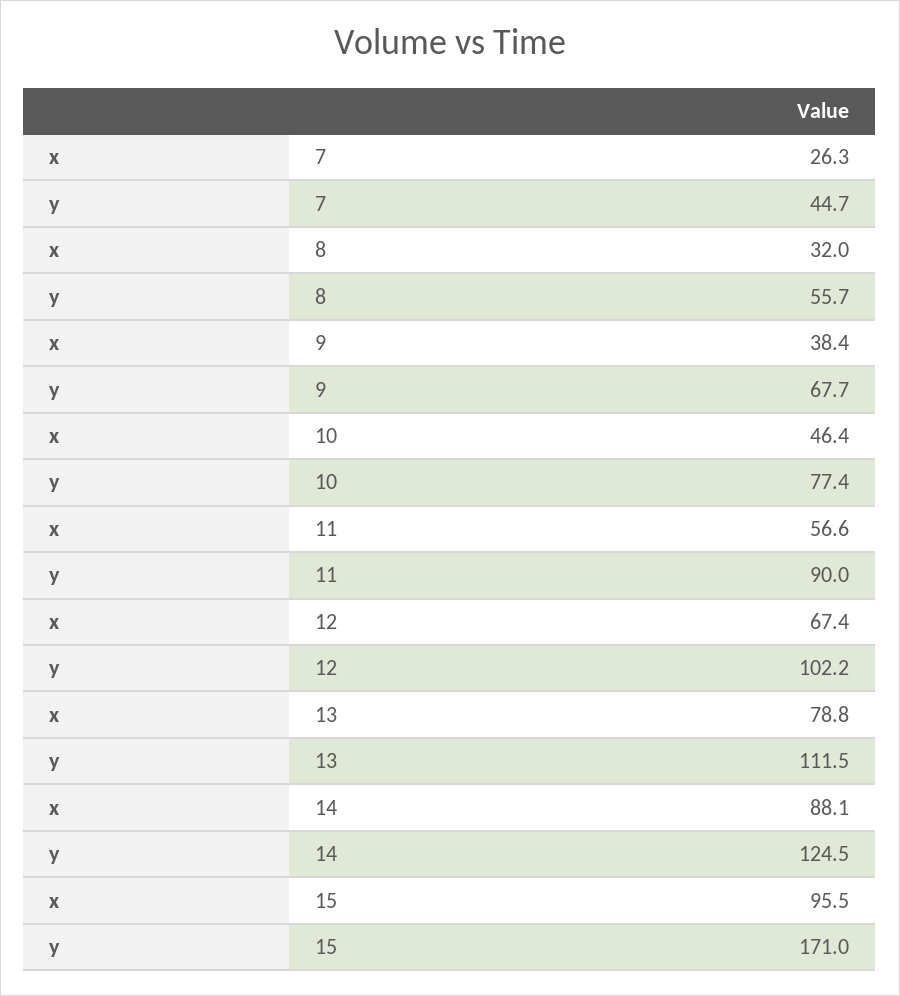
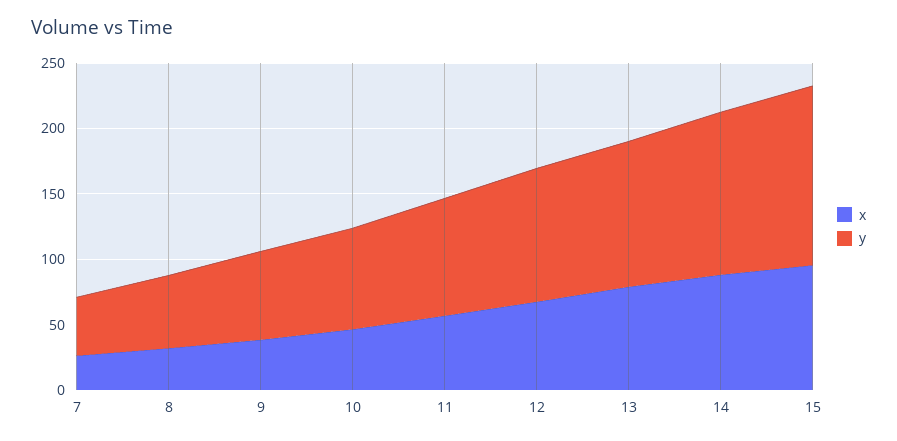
y, 15: 171 -> 140

